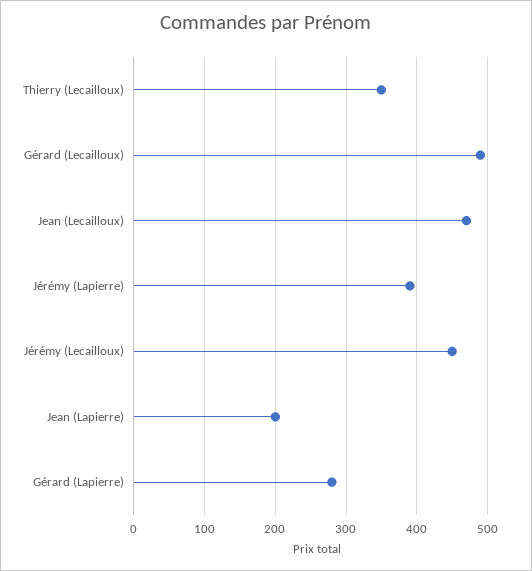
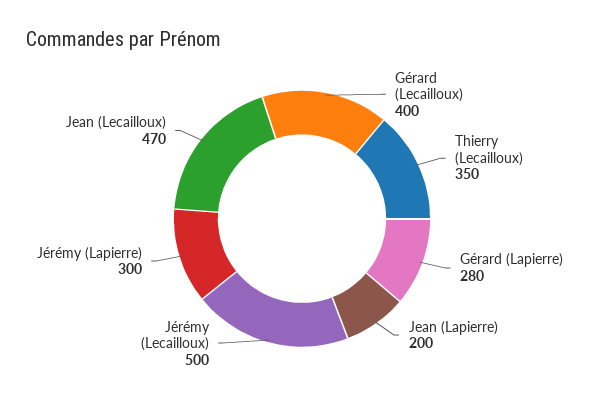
Gérard (Lecailloux): 490 -> 400
Jérémy (Lapierre): 390 -> 300
Jérémy (Lecailloux): 450 -> 500

